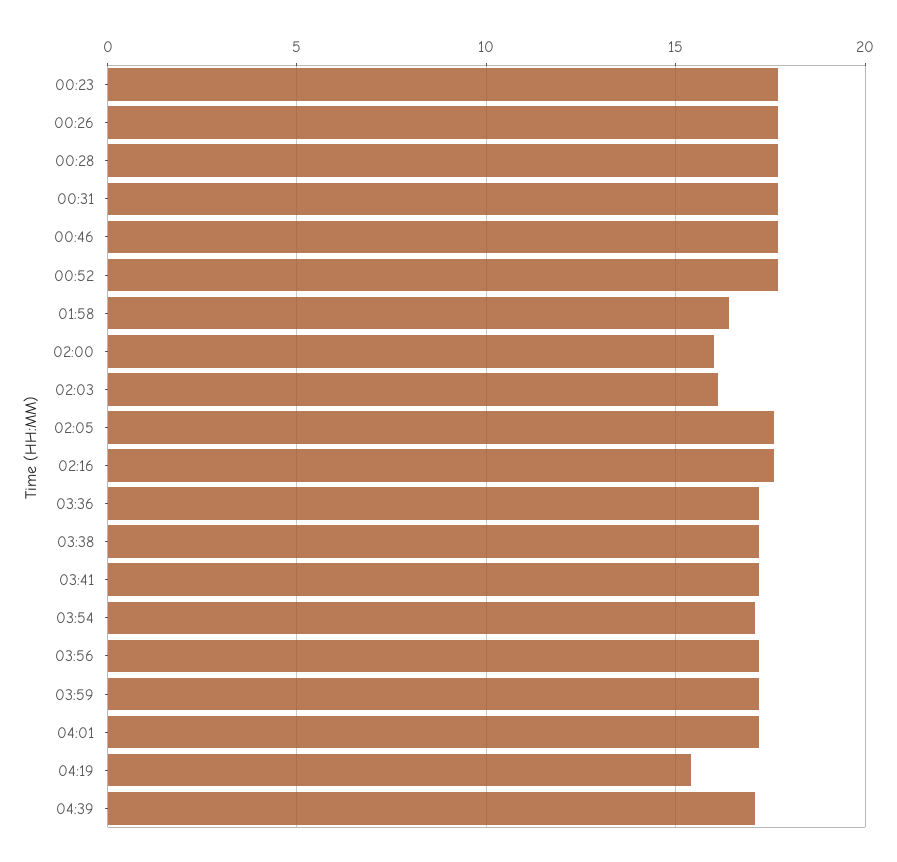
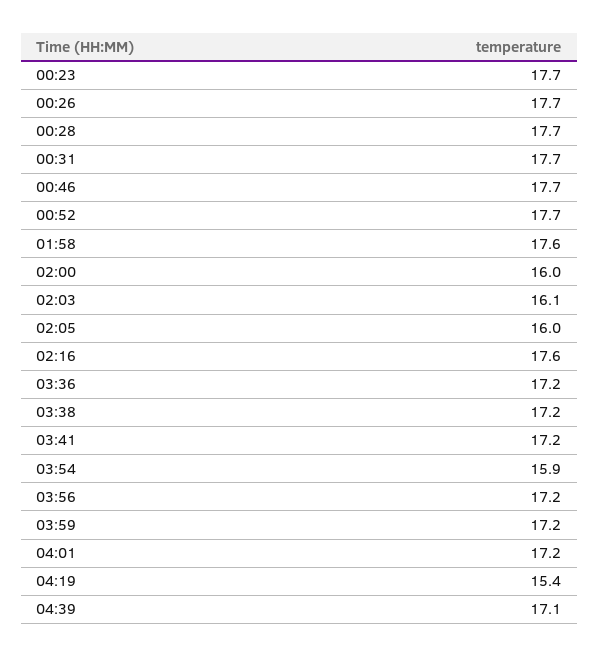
01:58: 16.5 -> 17.6
02:05: 17.5 -> 16
03:54: 17 -> 15.9

